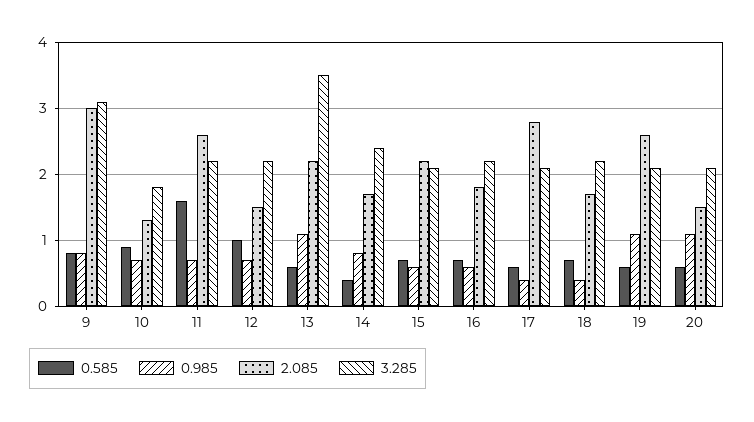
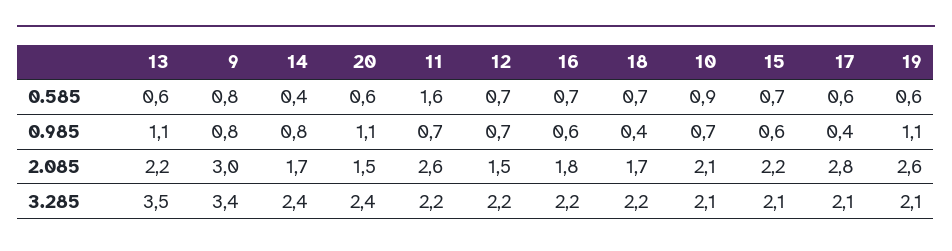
3.285, 9: 3.1 -> 3.4
2.085, 10: 1.3 -> 2.1
3.285, 10: 1.8 -> 2.1
0.585, 12: 1 -> 0.7
3.285, 20: 2.1 -> 2.4

